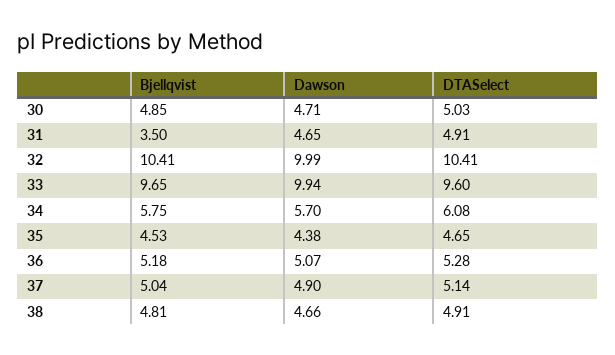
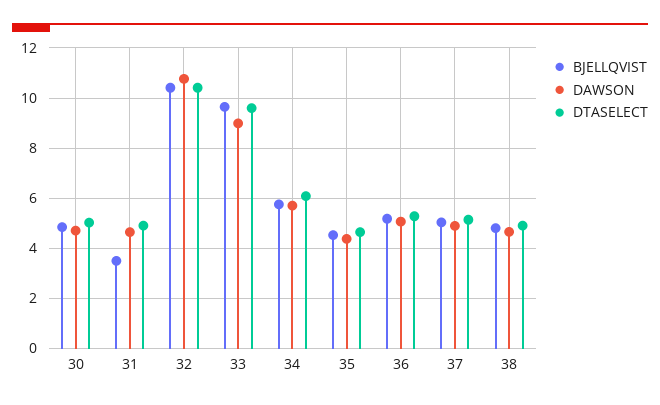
Dawson, 32: 9.99 -> 10.75
Dawson, 33: 9.94 -> 9

